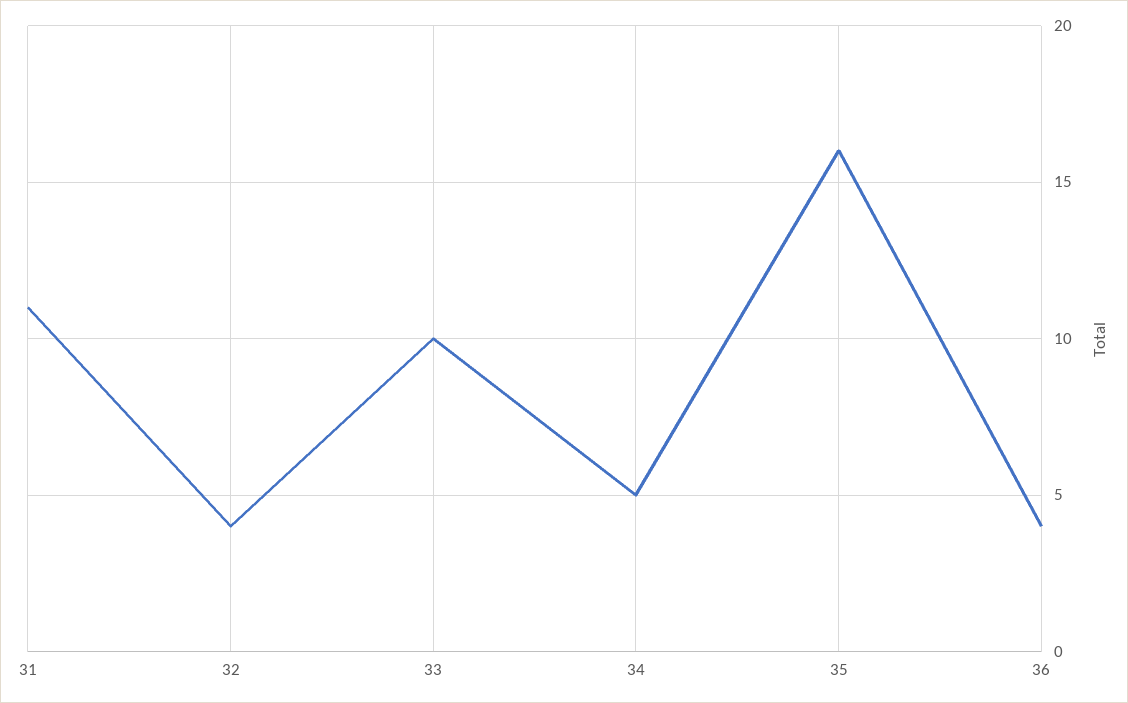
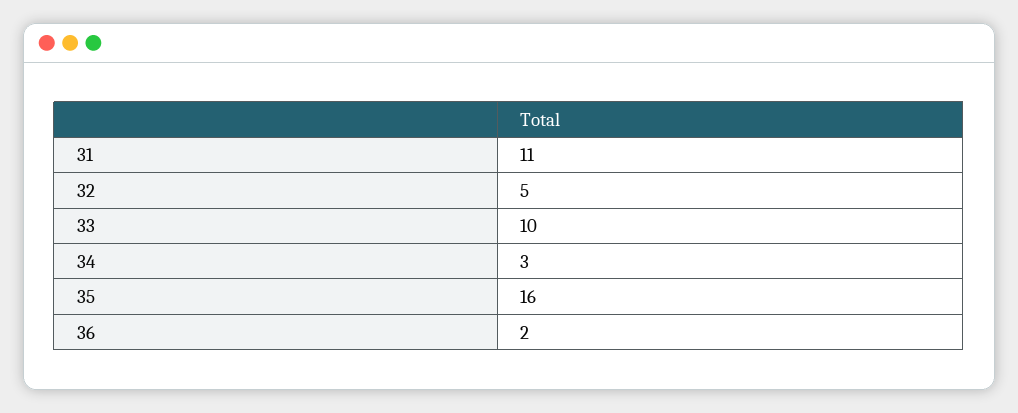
32: 4 -> 5
34: 5 -> 3
36: 4 -> 2

